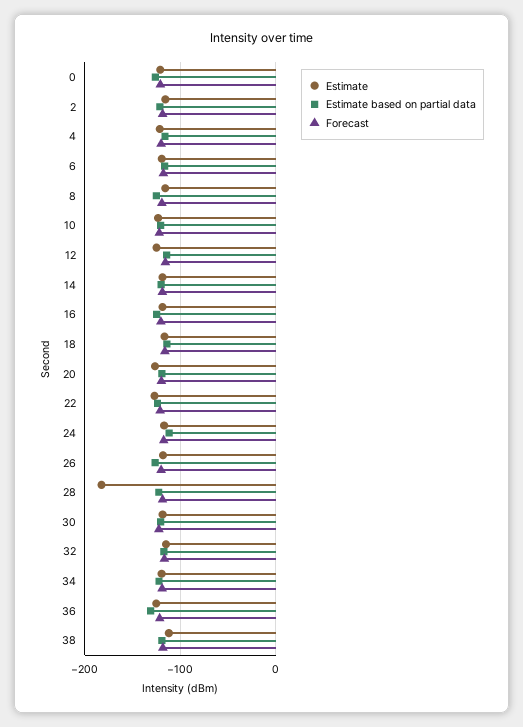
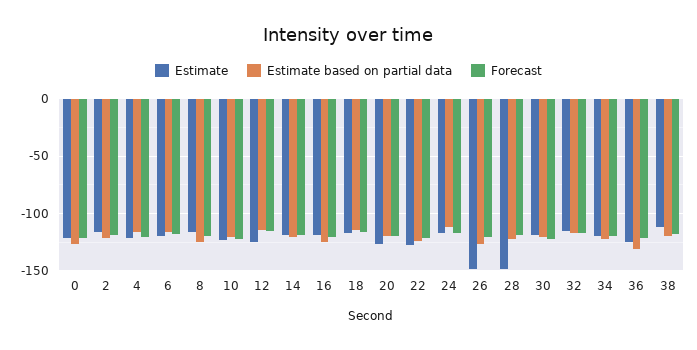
Estimate, 26: -120 -> -150
Estimate, 28: -180 -> -150

